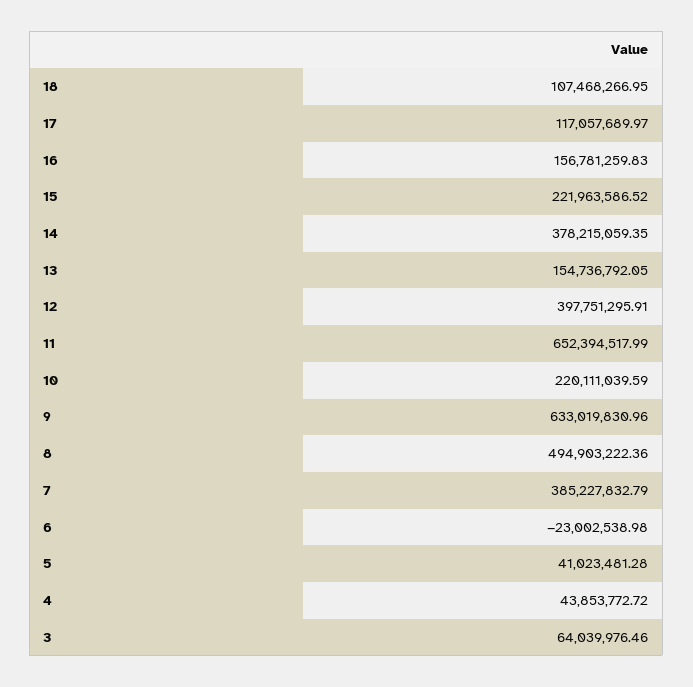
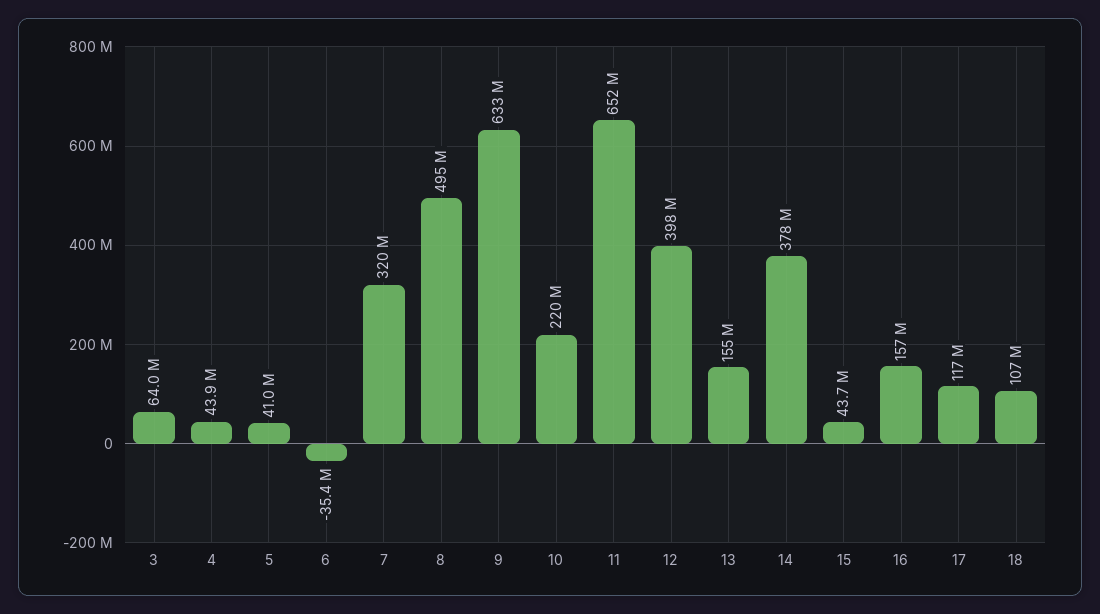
15: 221963586.52 -> 43700000
7: 385227832.79 -> 320000000
6: -23002538.98 -> -35400000

